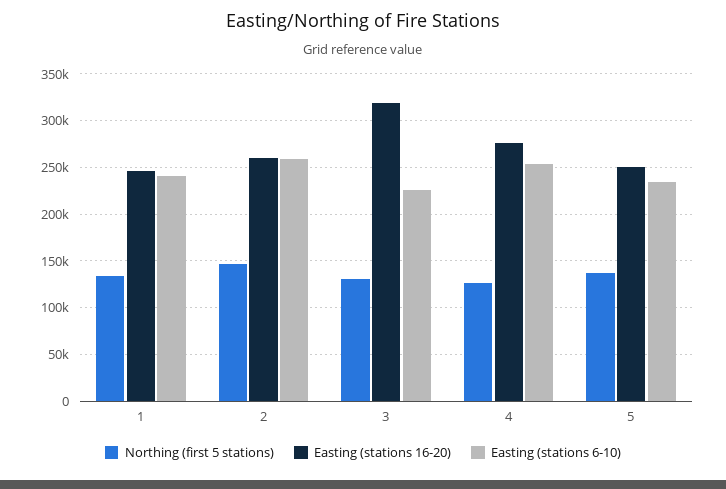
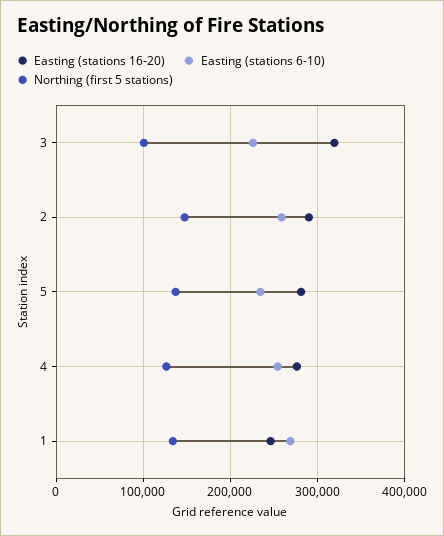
Easting (stations 6-10), 1: 240000 -> 270000
Easting (stations 16-20), 2: 260000 -> 290000
Northing (first 5 stations), 3: 130000 -> 100000
Easting (stations 16-20), 5: 250000 -> 280000

